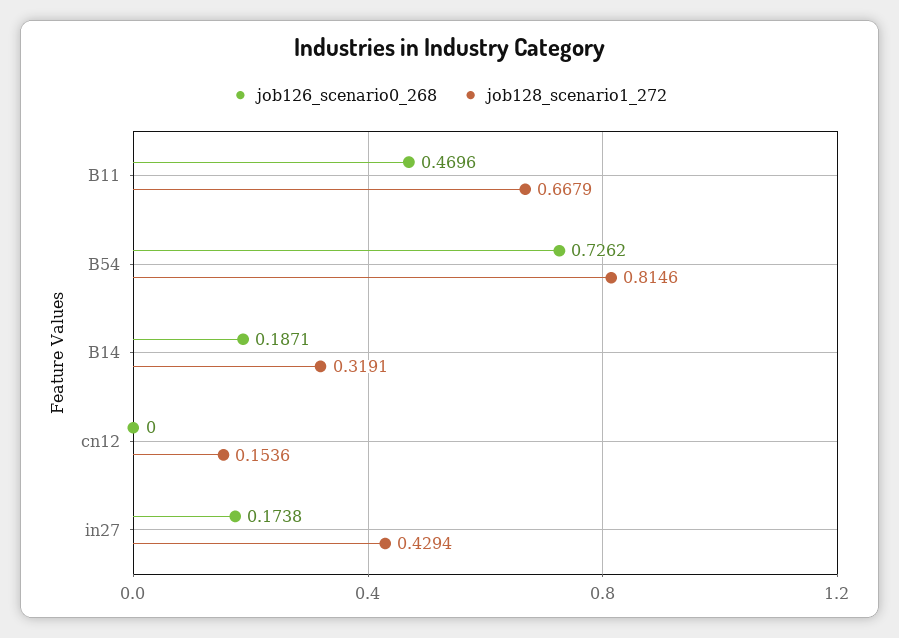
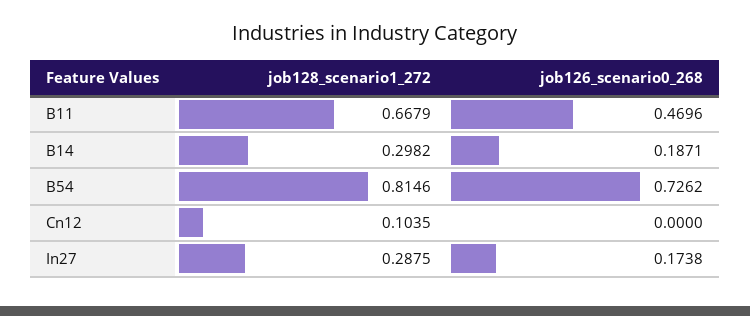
job128_scenario1_272, B14: 0.3191 -> 0.2982
job128_scenario1_272, cn12: 0.1536 -> 0.1035
job128_scenario1_272, in27: 0.4294 -> 0.2875

